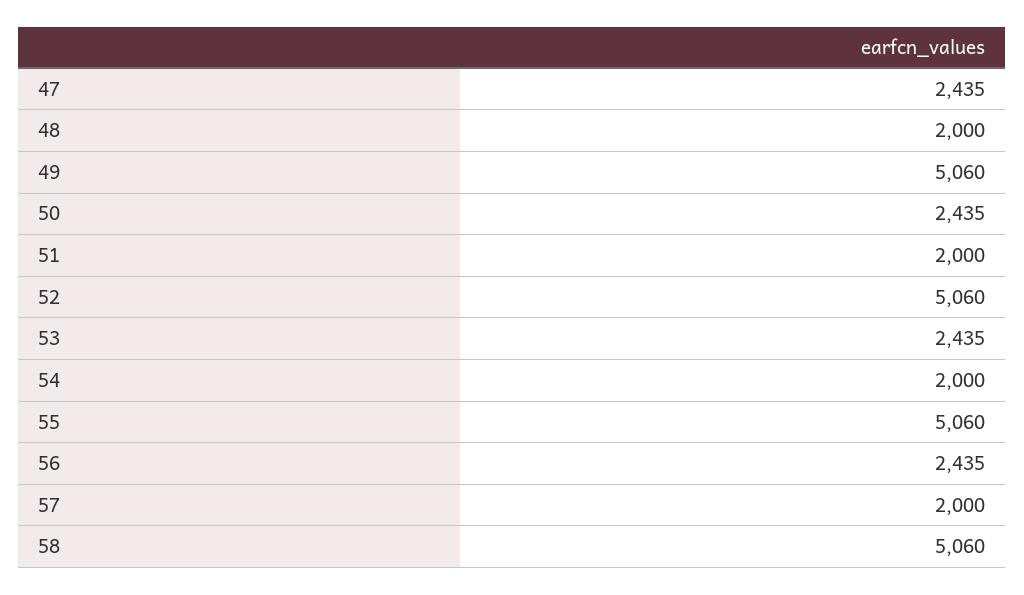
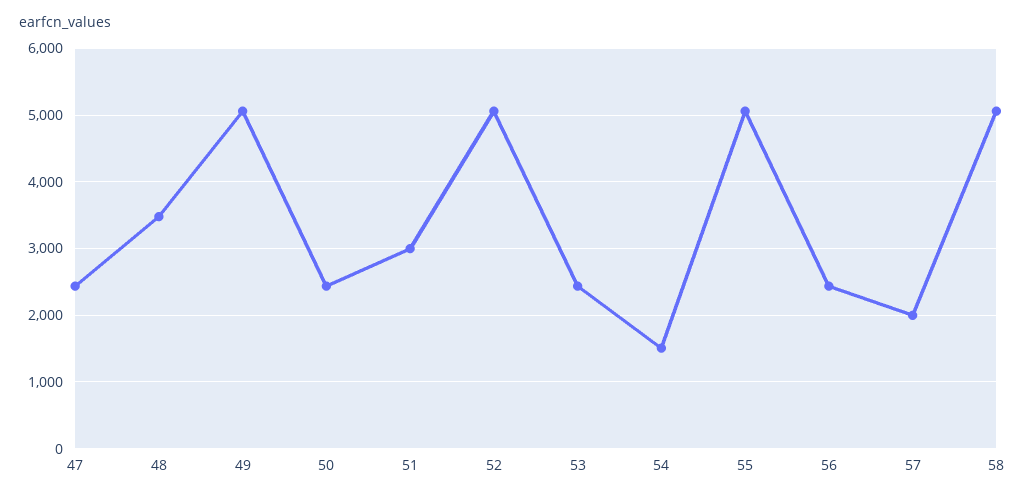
48: 2000 -> 3500
51: 2000 -> 3000
54: 2000 -> 1500

